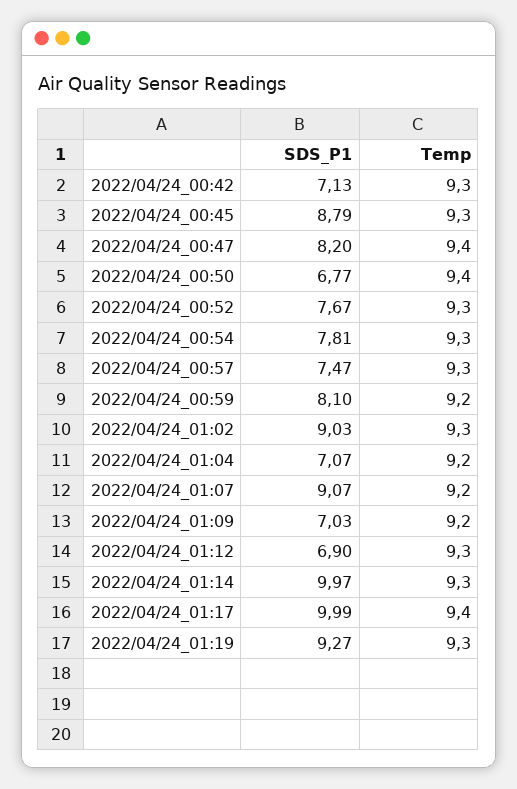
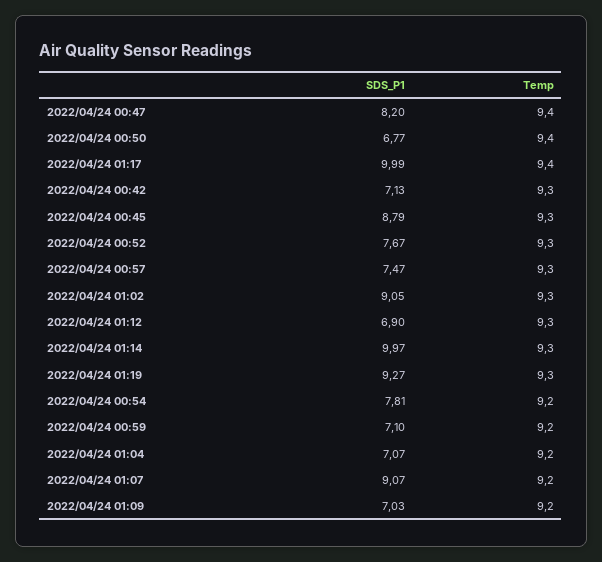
Temp, 2022/04/24_00:54: 9.3 -> 9.2
SDS_P1, 2022/04/24_00:59: 8.1 -> 7.1
SDS_P1, 2022/04/24_01:02: 9.03 -> 9.05

